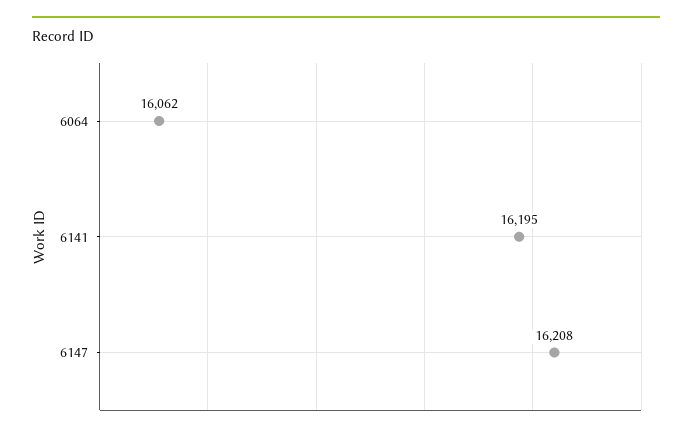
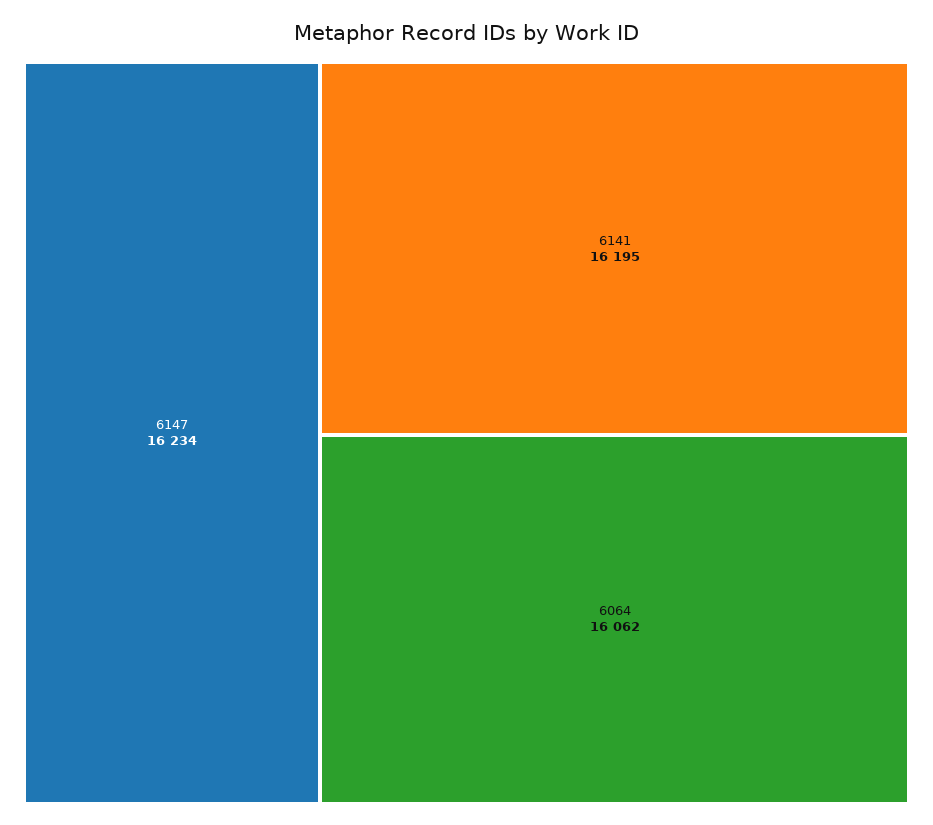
6147: 16208 -> 16234

